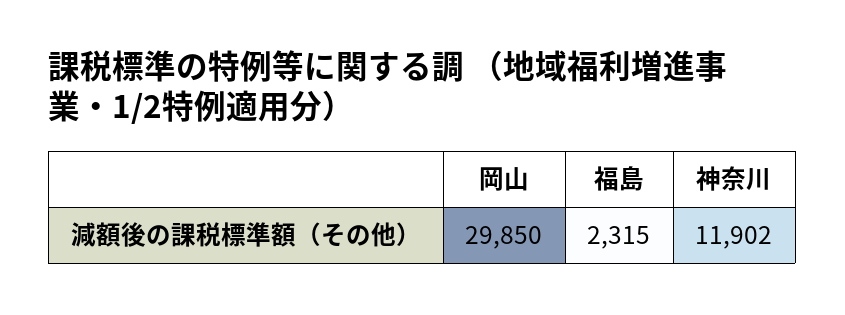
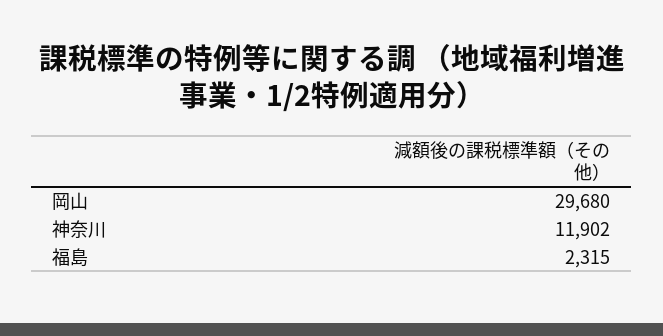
岡山: 29850 -> 29680

